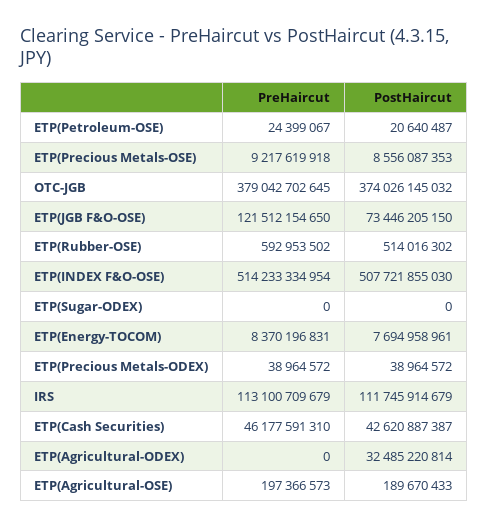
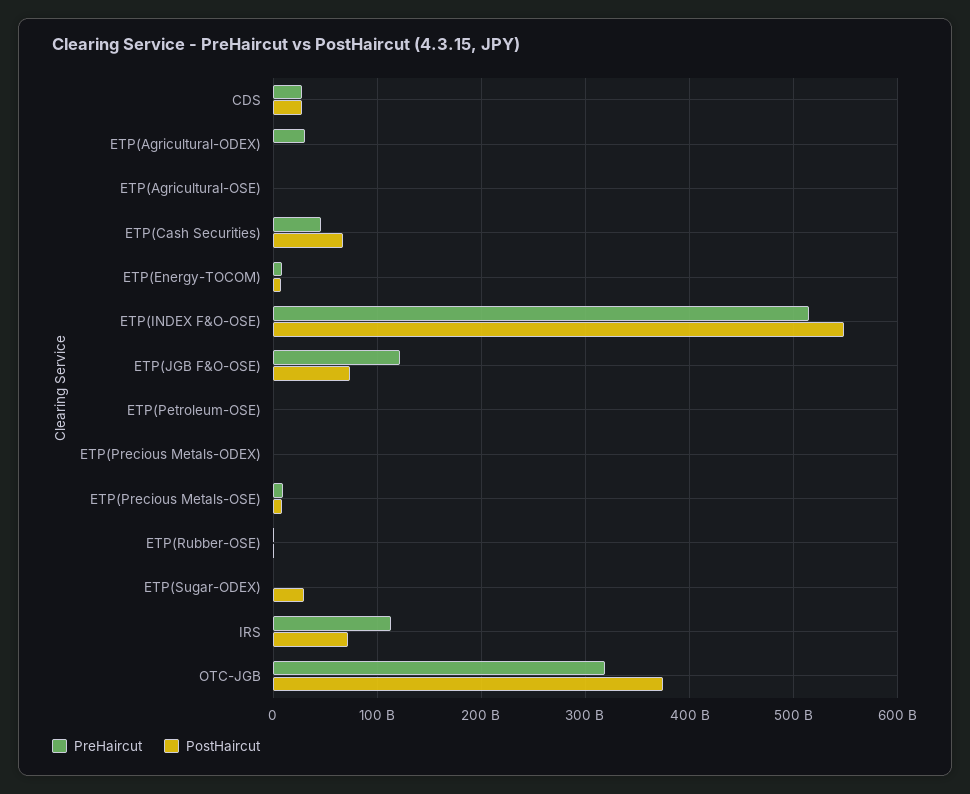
PreHaircut, OTC-JGB: 379042702645 -> 320000000000
PostHaircut, ETP(INDEX F&O-OSE): 507721855030 -> 550000000000
PostHaircut, ETP(Sugar-ODEX): 0 -> 30000000000
PostHaircut, IRS: 111745914679 -> 70000000000
PostHaircut, ETP(Cash Securities): 42620887387 -> 70000000000
PreHaircut, ETP(Agricultural-ODEX): 0 -> 30000000000
PostHaircut, ETP(Agricultural-ODEX): 32485220814 -> 0
PreHaircut, CDS: none -> 30000000000
PostHaircut, CDS: none -> 30000000000

